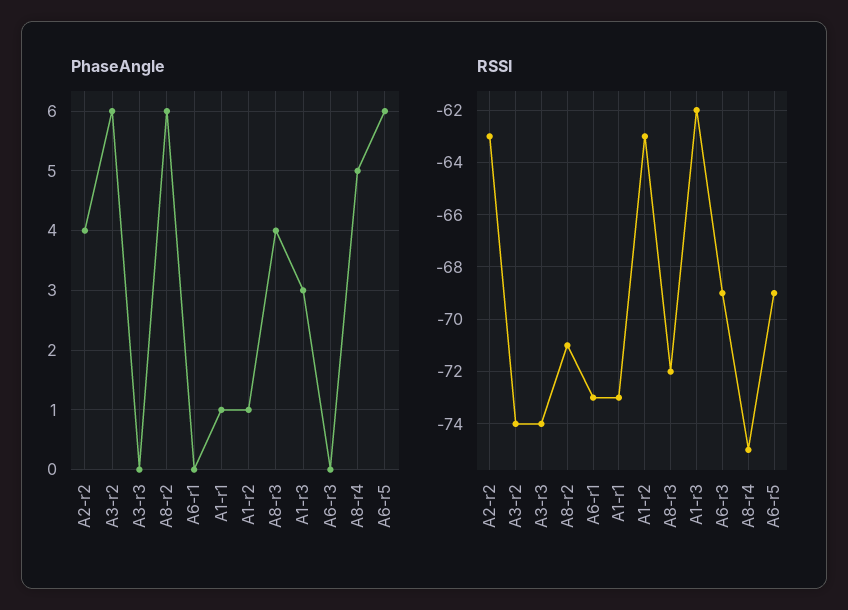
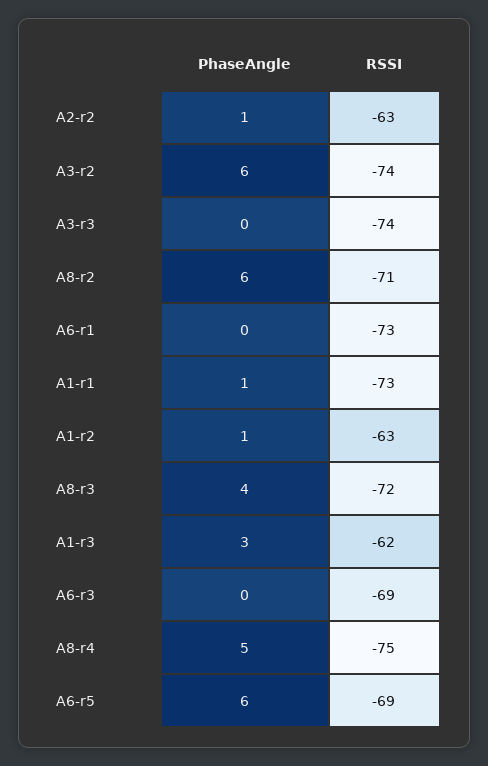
PhaseAngle, A2-r2: 4 -> 1

